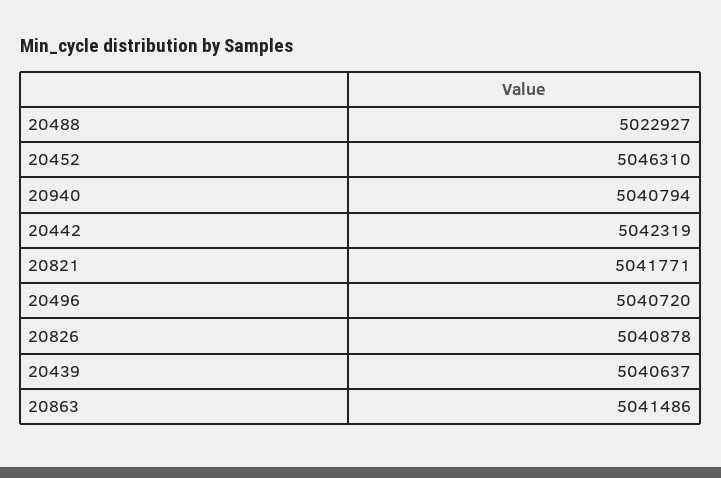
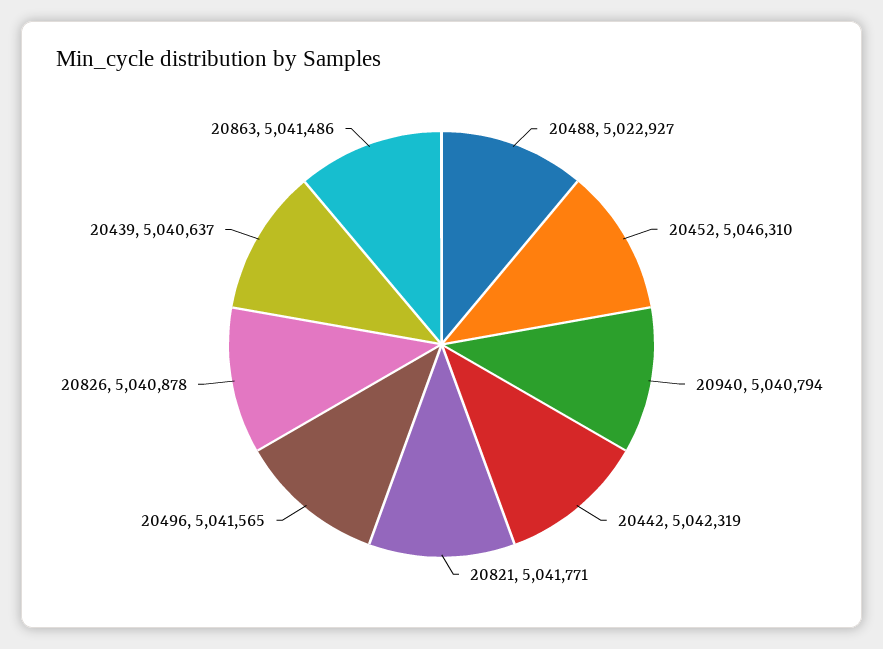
20496: 5040720 -> 5041565

